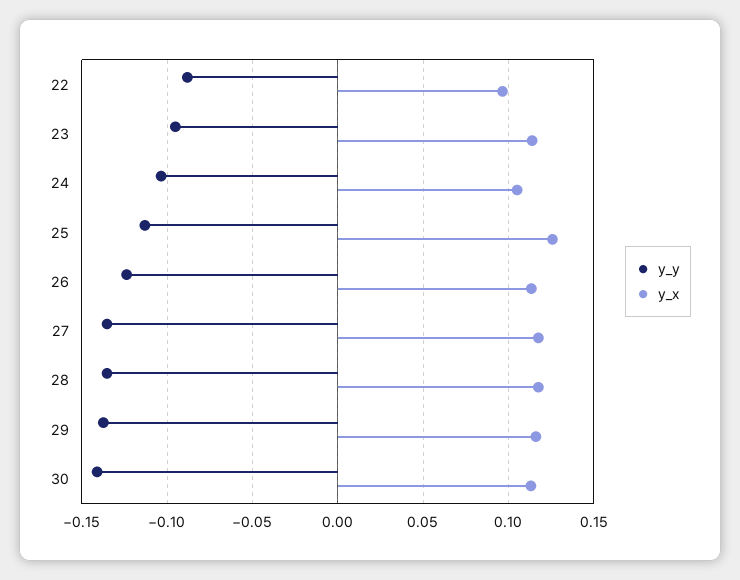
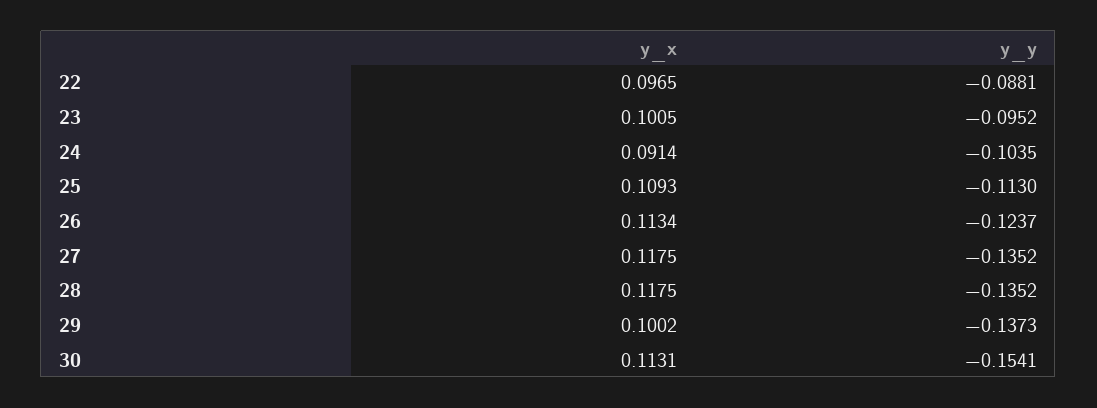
y_x, 23: 0.115 -> 0.1005
y_x, 24: 0.105 -> 0.0914
y_x, 25: 0.125 -> 0.1093
y_x, 29: 0.115 -> 0.1002
y_y, 30: -0.14 -> -0.1541

